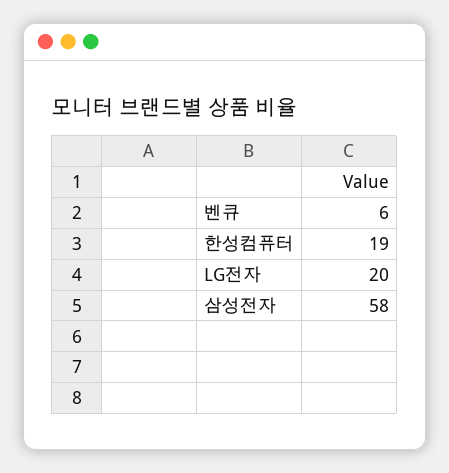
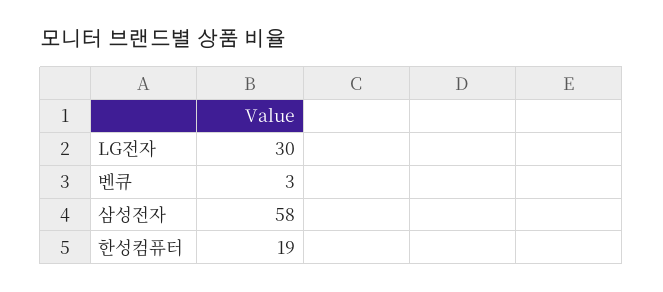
벤큐: 6 -> 3
LG전자: 20 -> 30

